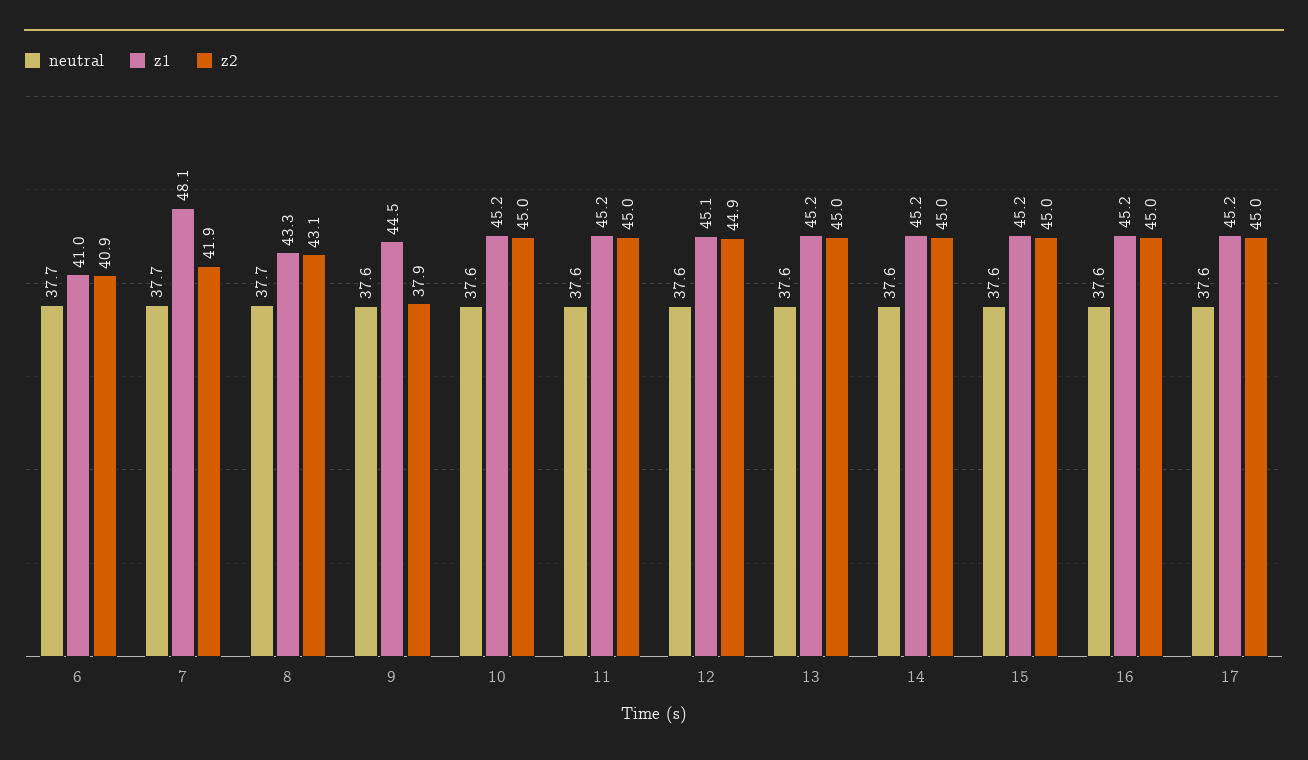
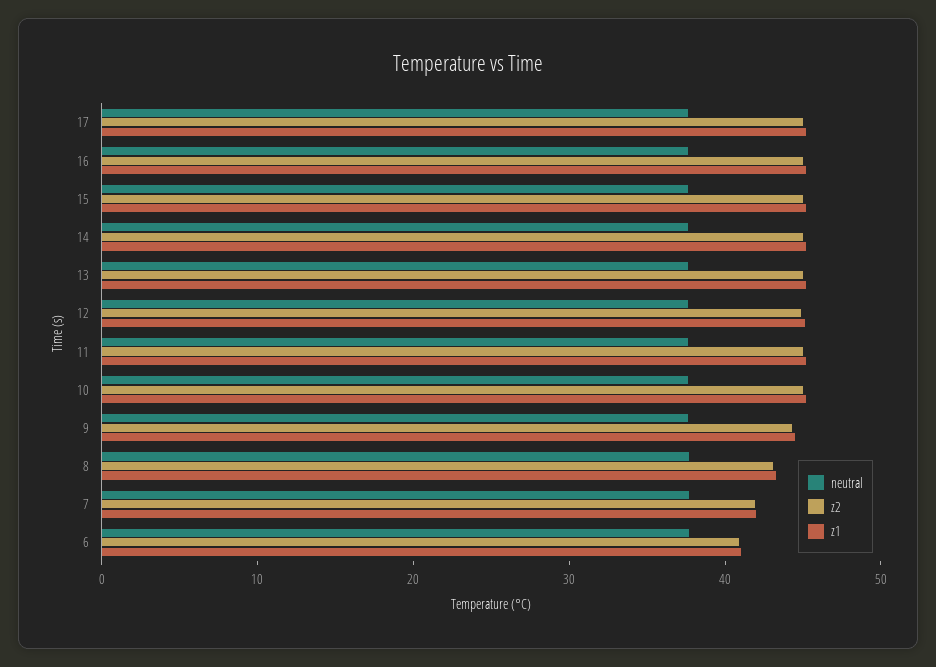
z1, 7: 48.1 -> 42
z2, 9: 37.9 -> 44

